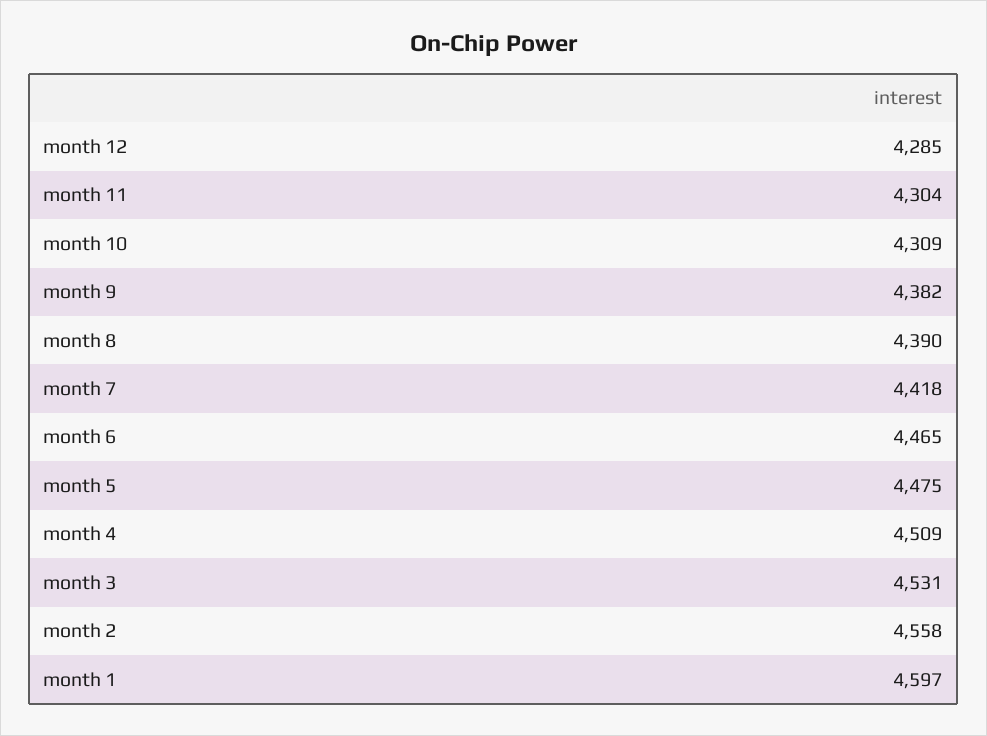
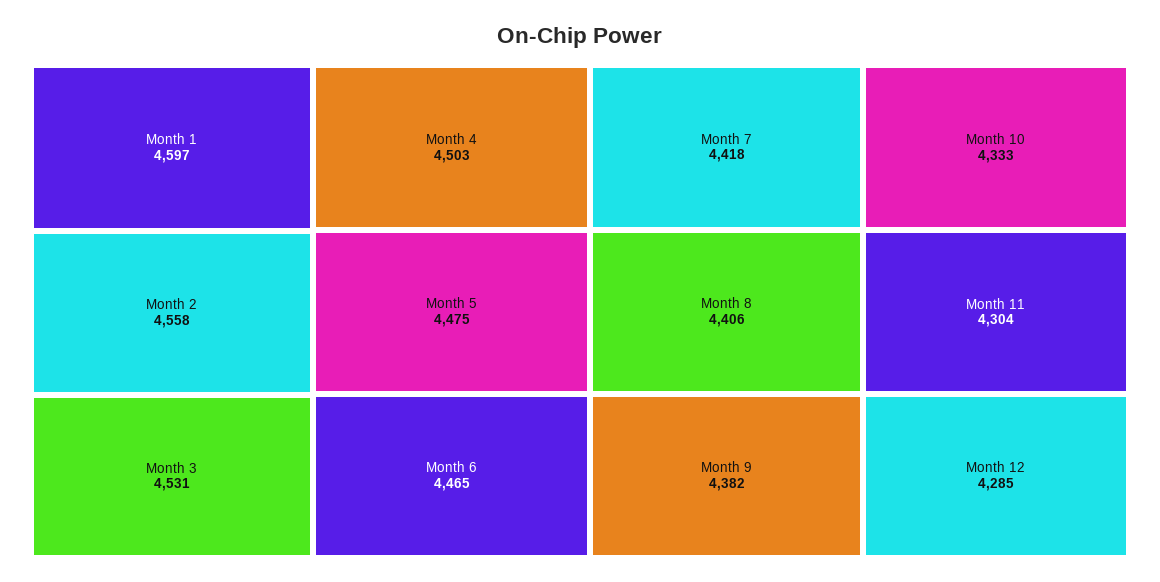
month 10: 4309 -> 4333
month 8: 4390 -> 4406
month 4: 4509 -> 4503

